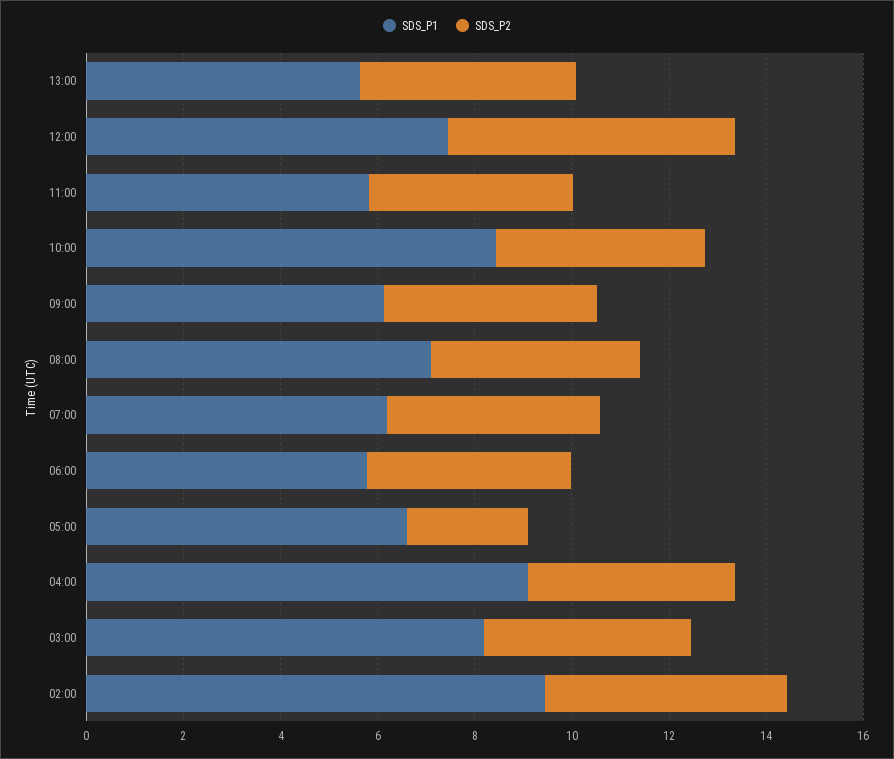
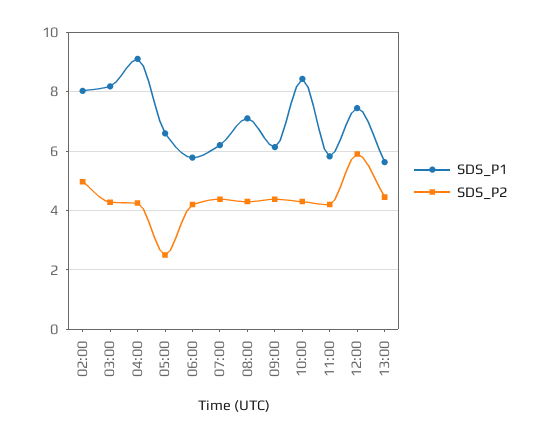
SDS_P1, 02:00: 9.5 -> 8

